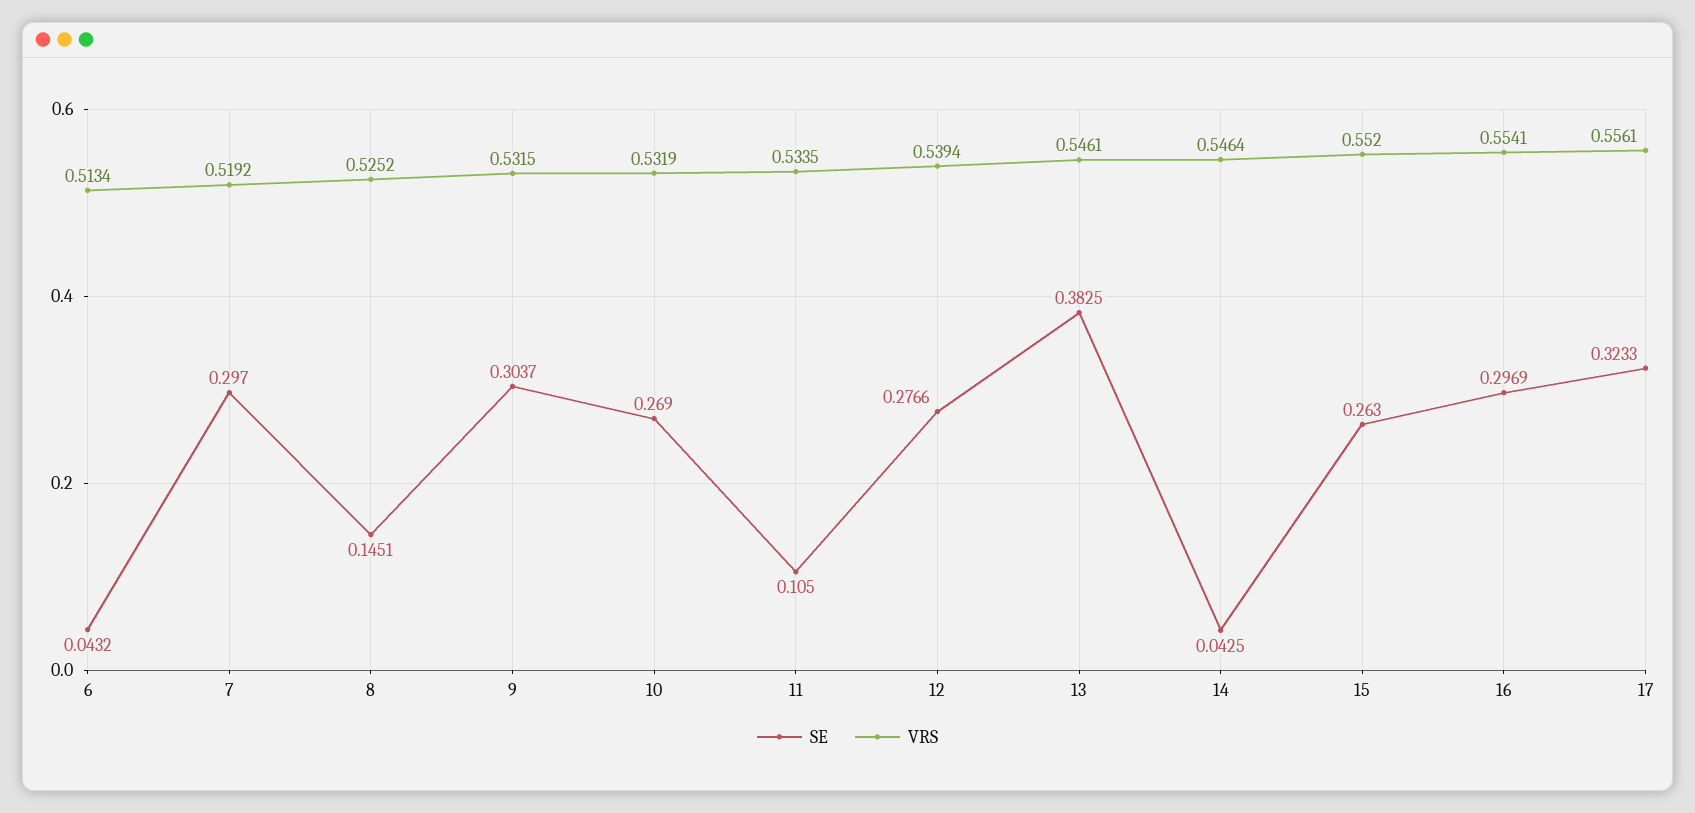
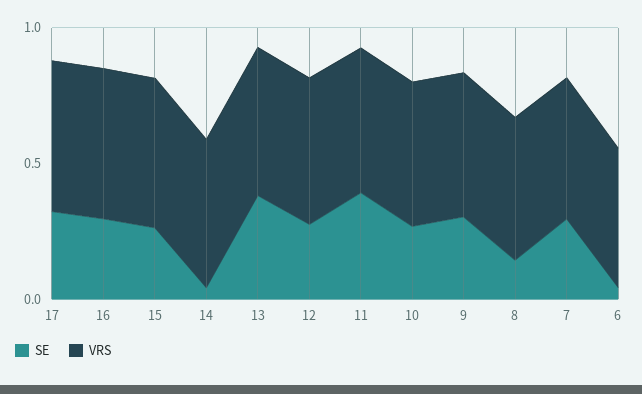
SE, 11: 0.105 -> 0.4

